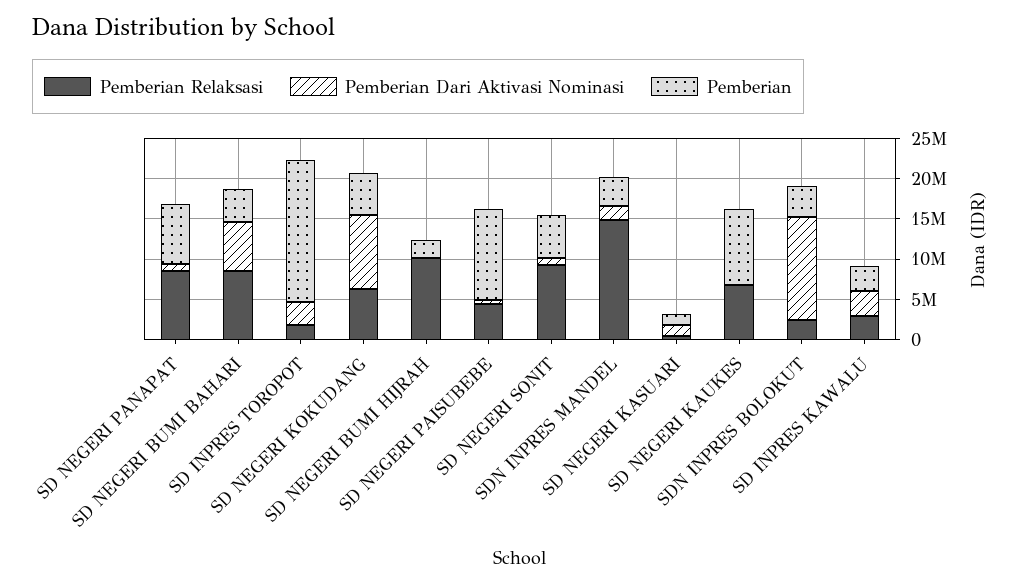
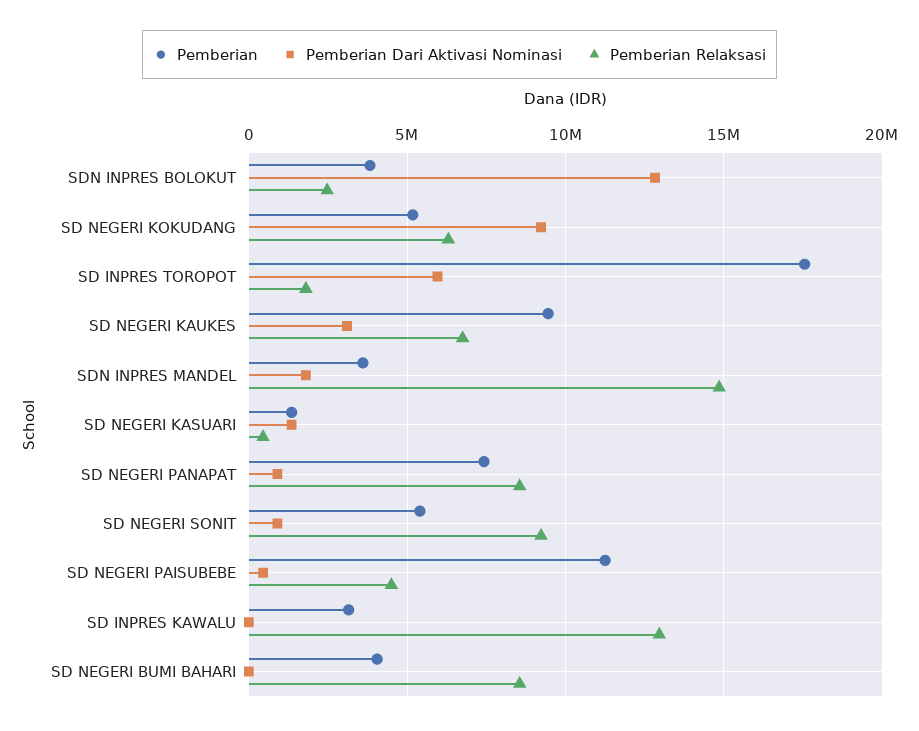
Pemberian Dari Aktivasi Nominasi, SD NEGERI BUMI BAHARI: 6000000 -> 0
Pemberian Dari Aktivasi Nominasi, SD INPRES TOROPOT: 3000000 -> 6000000
Pemberian Relaksasi, SD NEGERI BUMI HIJRAH: 10000000 -> none
Pemberian Dari Aktivasi Nominasi, SD NEGERI BUMI HIJRAH: 0 -> none
Pemberian, SD NEGERI BUMI HIJRAH: 2000000 -> none
Pemberian Dari Aktivasi Nominasi, SD NEGERI KAUKES: 0 -> 3000000
Pemberian Relaksasi, SD INPRES KAWALU: 3000000 -> 13000000
Pemberian Dari Aktivasi Nominasi, SD INPRES KAWALU: 3000000 -> 0

